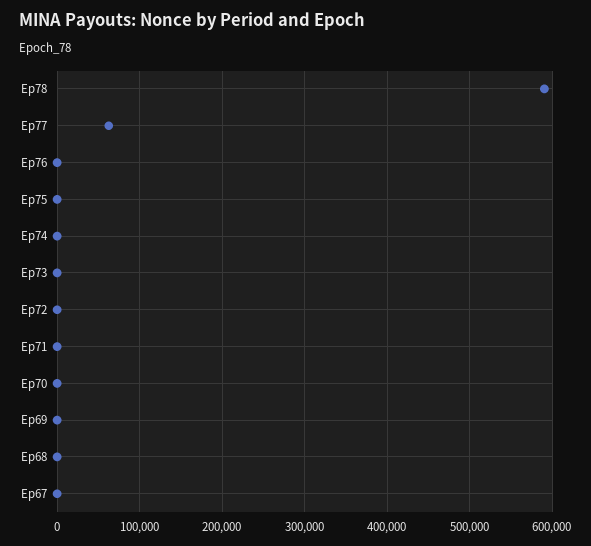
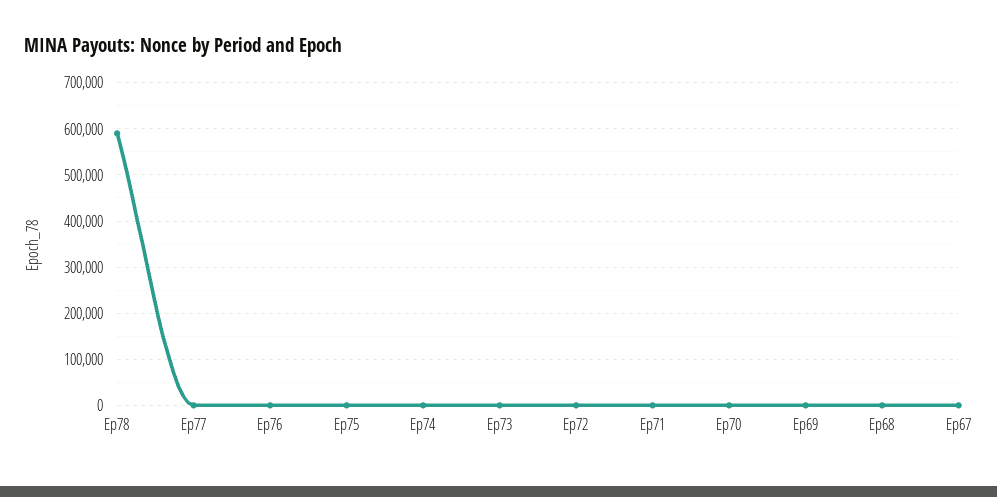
Ep77: 60000 -> 0

